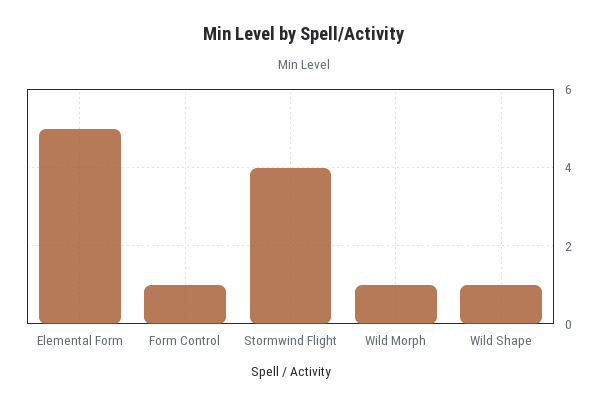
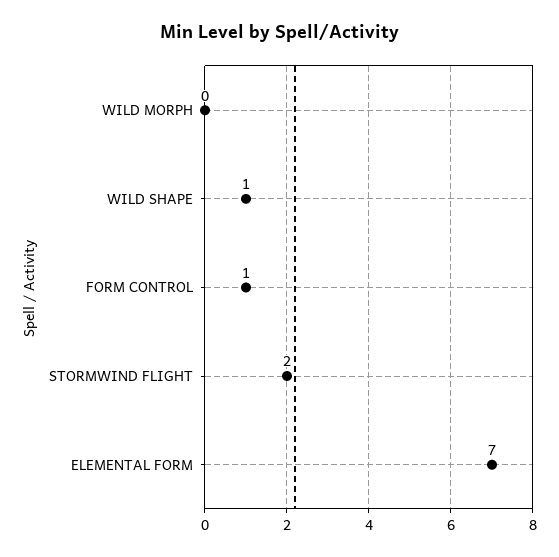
Elemental Form: 5 -> 7
Stormwind Flight: 4 -> 2
Wild Morph: 1 -> 0

